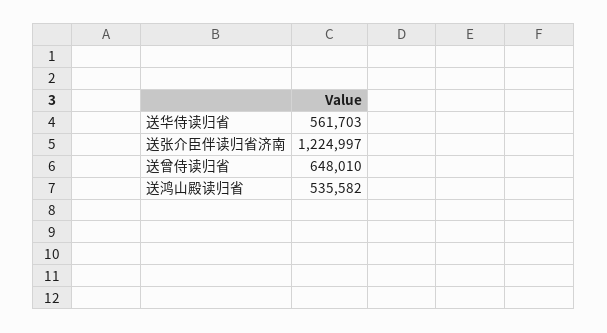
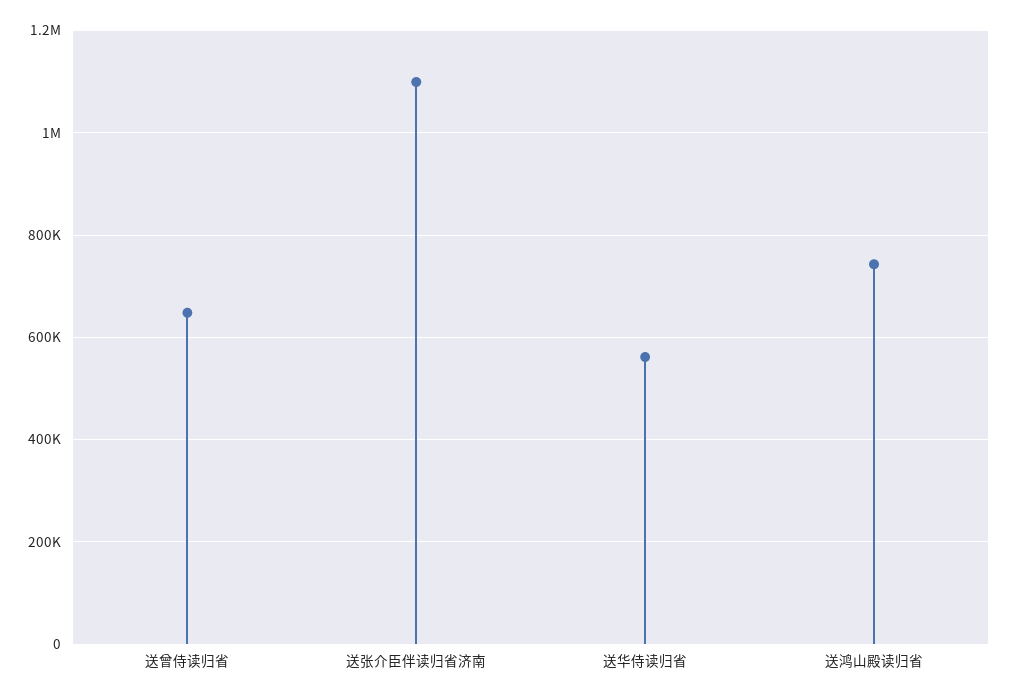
送张介臣伴读归省济南: 1224997 -> 1100000
送鸿山殿读归省: 535582 -> 740000

